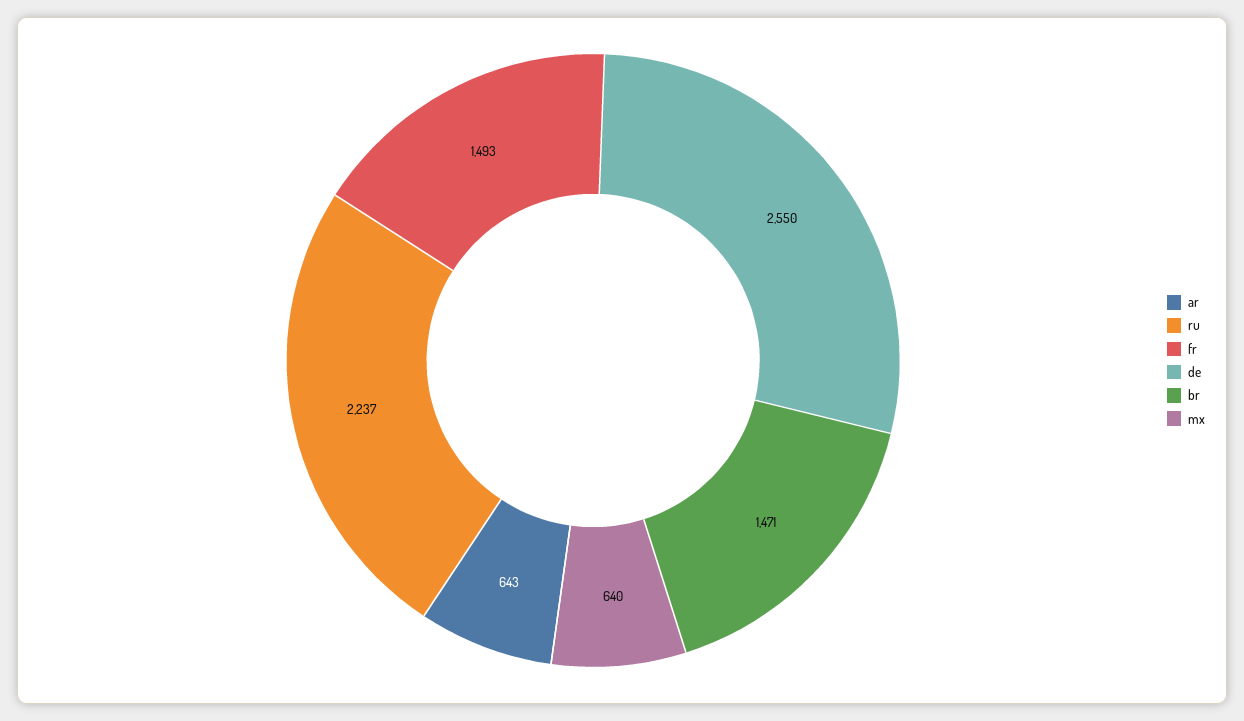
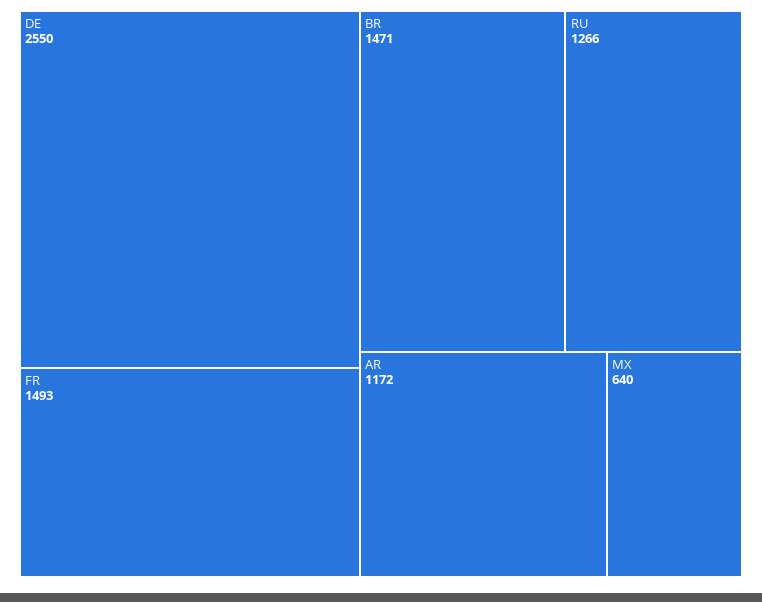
ar: 643 -> 1172
ru: 2237 -> 1266

